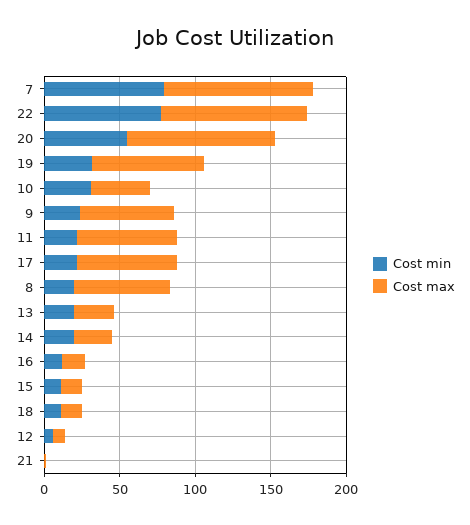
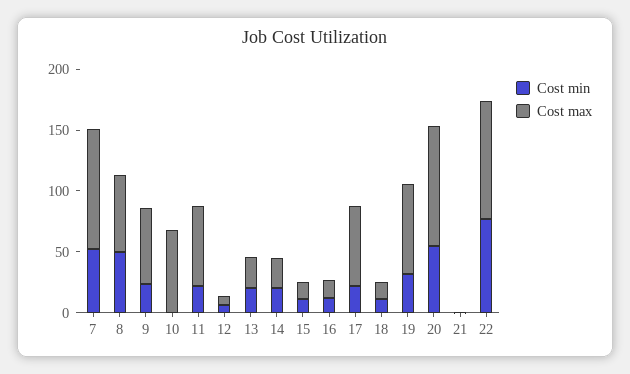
Cost min, 7: 80 -> 50
Cost min, 10: 30 -> 0
Cost max, 10: 40 -> 70
Cost min, 8: 20 -> 50

